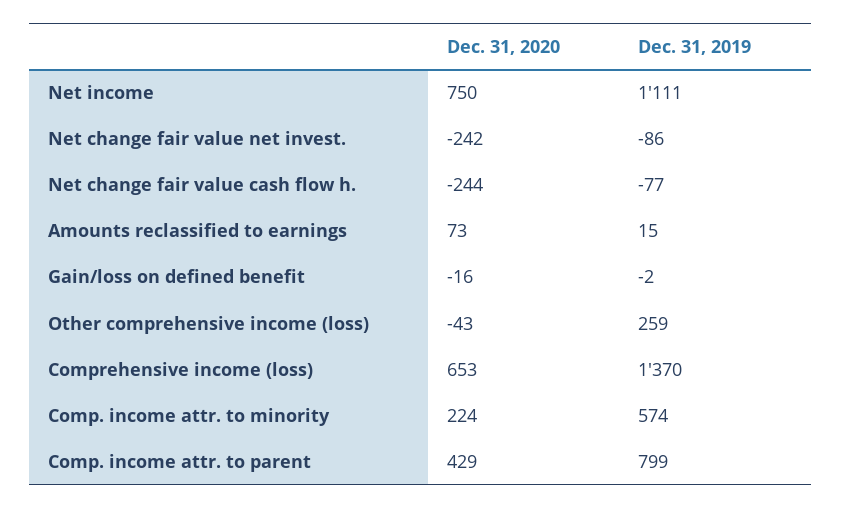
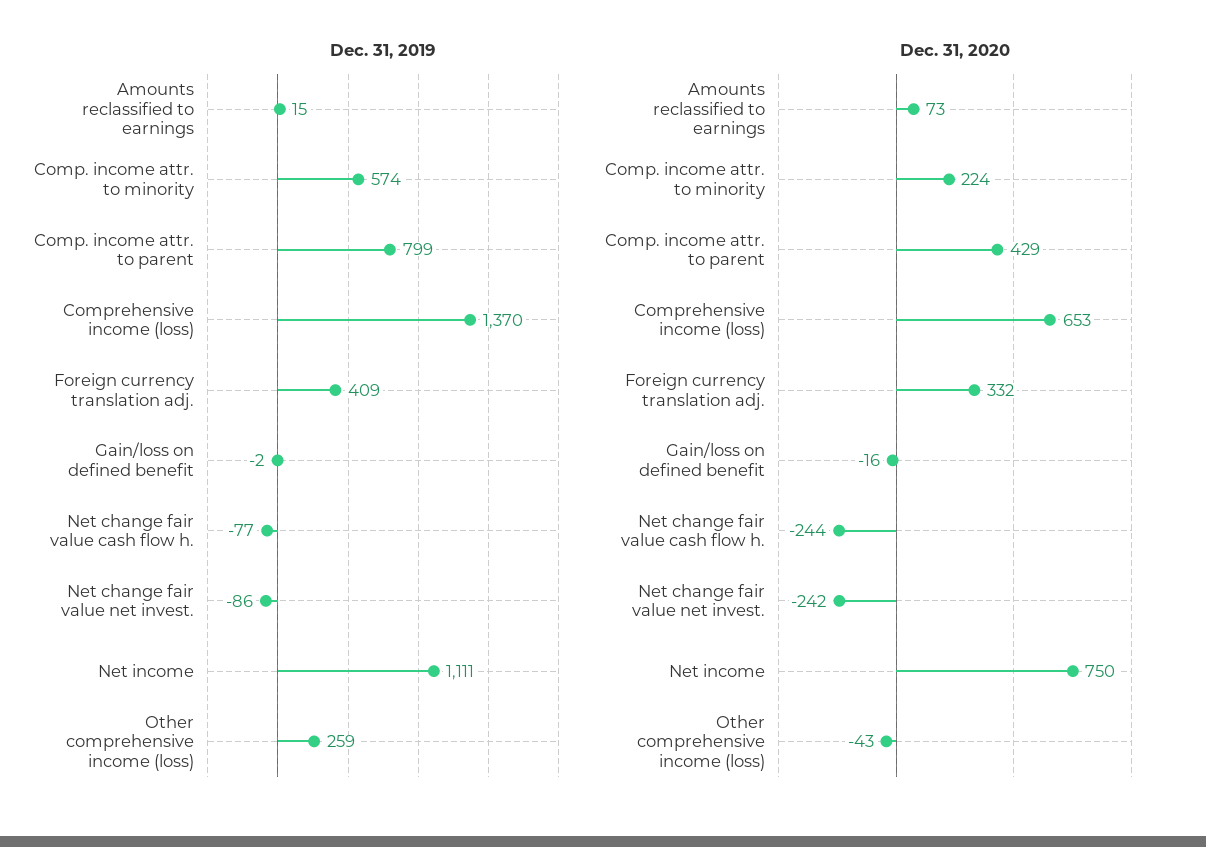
Dec. 31, 2019, Foreign currency translation adj.: none -> 409
Dec. 31, 2020, Foreign currency translation adj.: none -> 332

